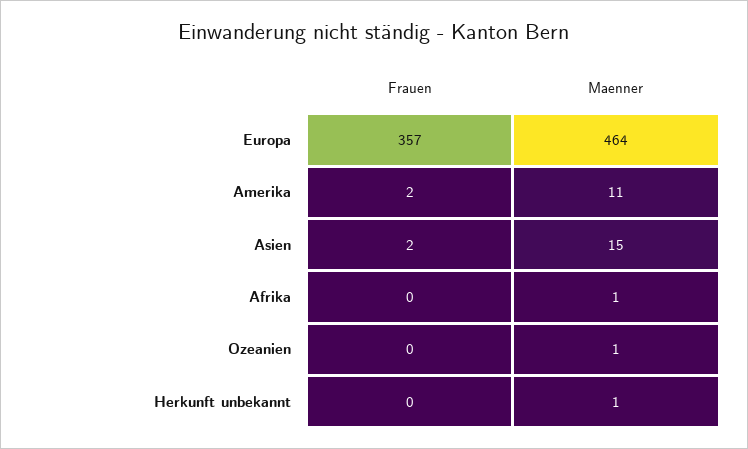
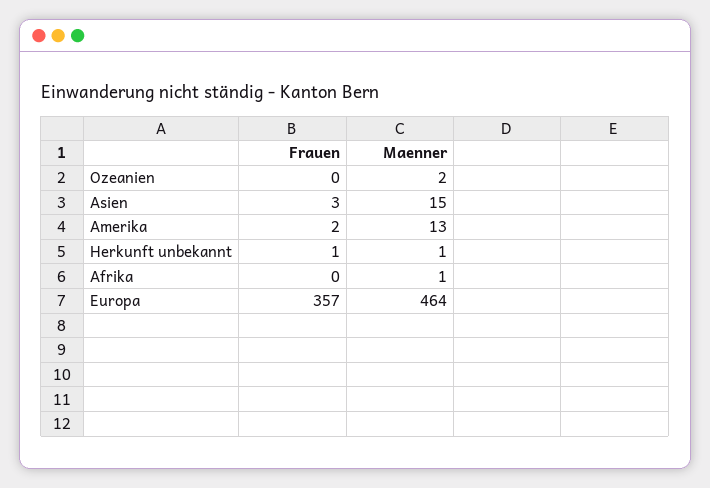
Maenner, Amerika: 11 -> 13
Frauen, Asien: 2 -> 3
Maenner, Ozeanien: 1 -> 2
Frauen, Herkunft unbekannt: 0 -> 1

